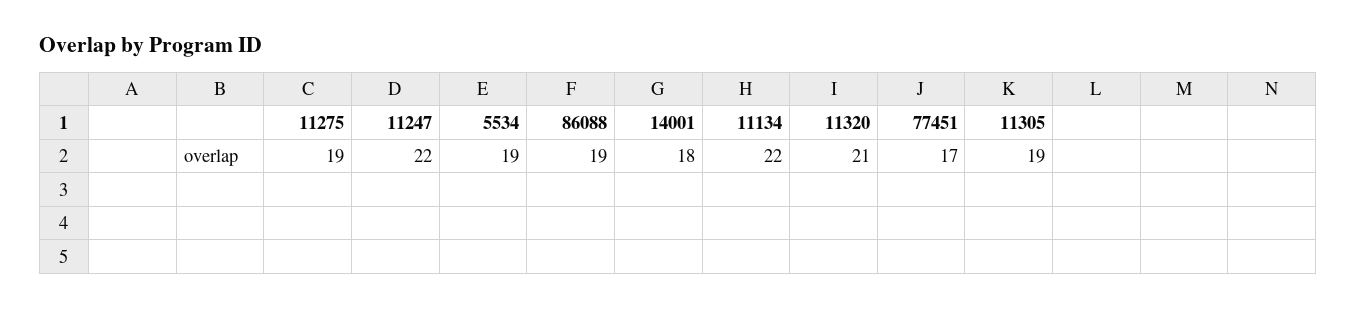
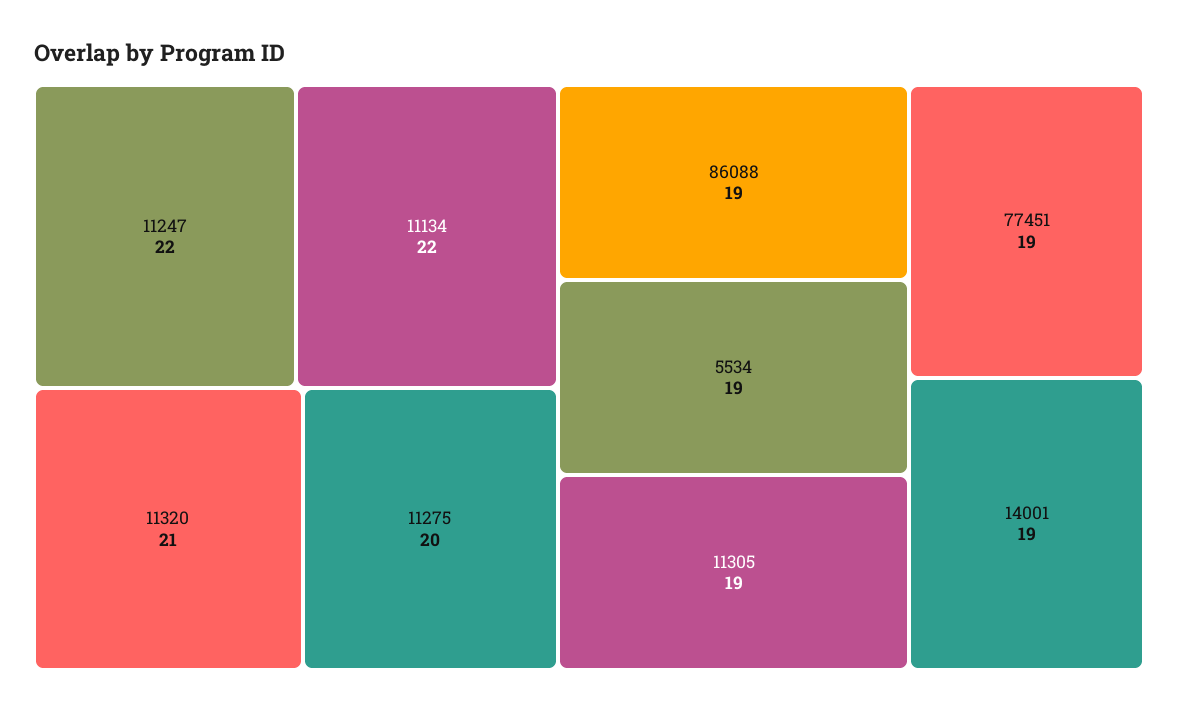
11275: 19 -> 20
14001: 18 -> 19
77451: 17 -> 19

